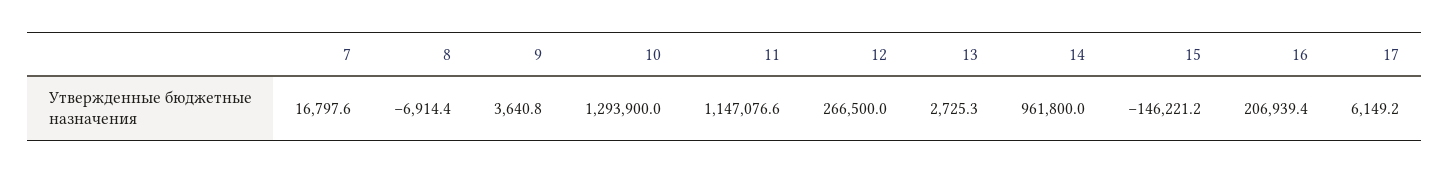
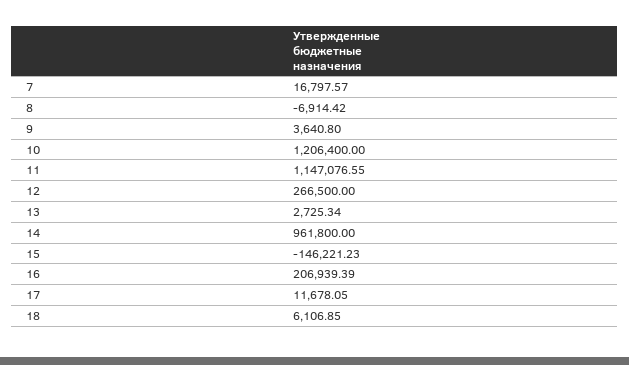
10: 1293900 -> 1206400
17: 6149.2 -> 11678.05
18: none -> 6106.85

